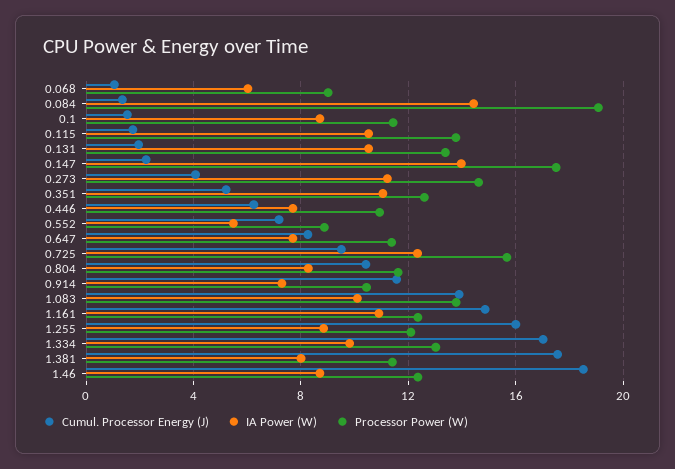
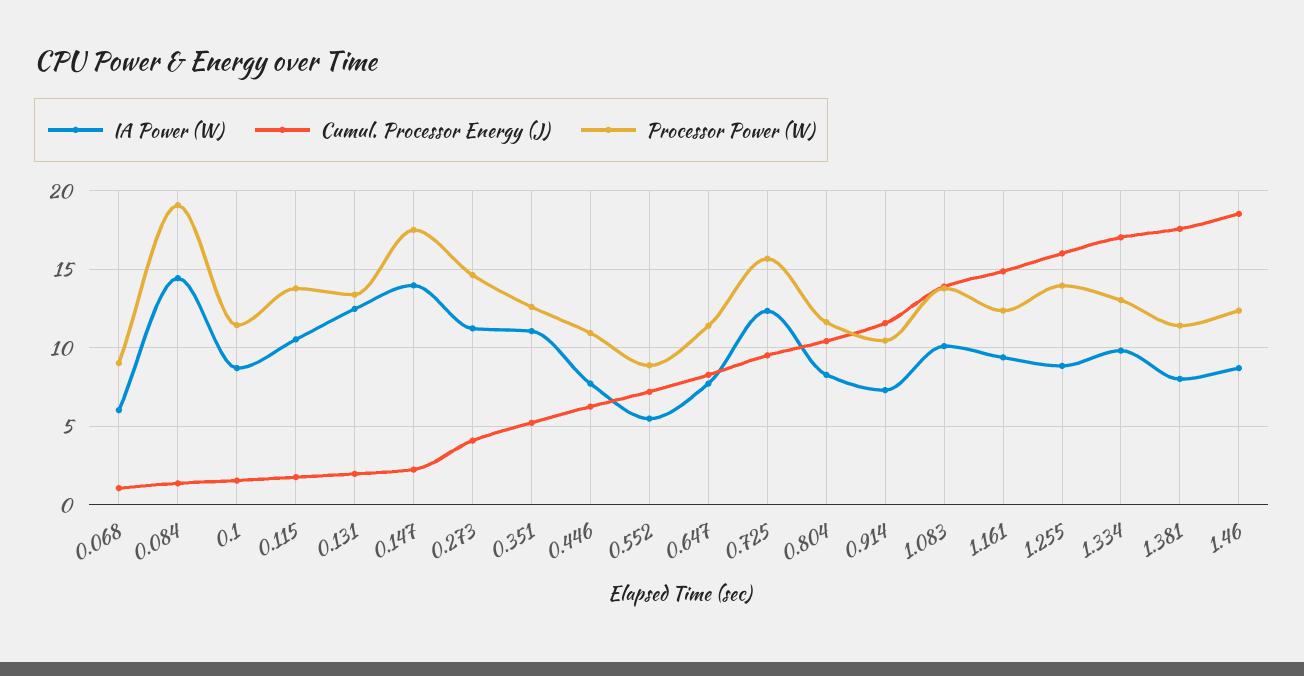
IA Power (W), 0.131: 10.5 -> 12.5
IA Power (W), 1.161: 11 -> 9.5
Processor Power (W), 1.255: 12 -> 14

